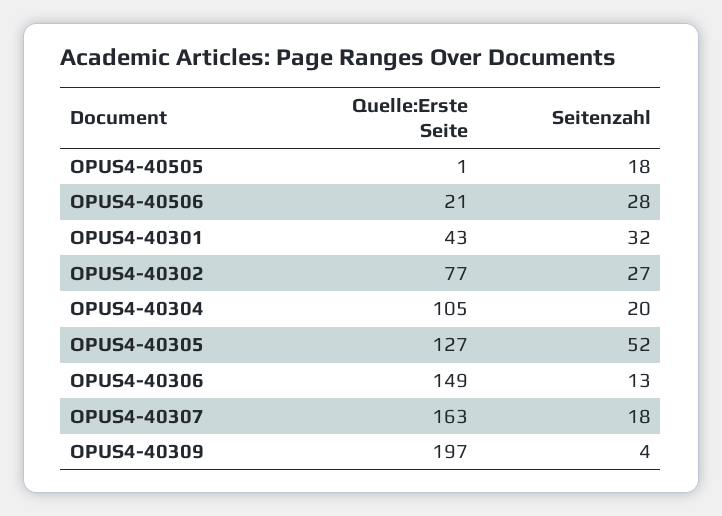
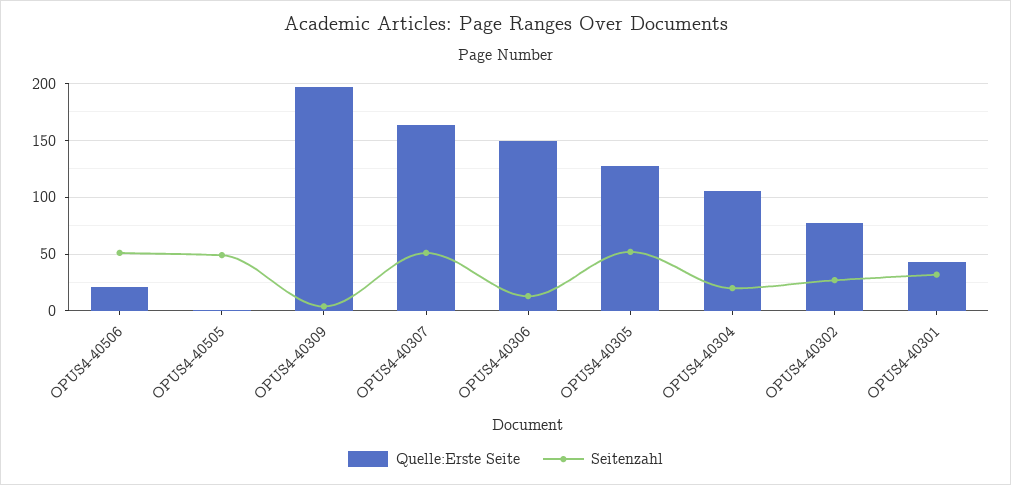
Seitenzahl, OPUS4-40505: 18 -> 50
Seitenzahl, OPUS4-40506: 28 -> 50
Seitenzahl, OPUS4-40307: 18 -> 50

